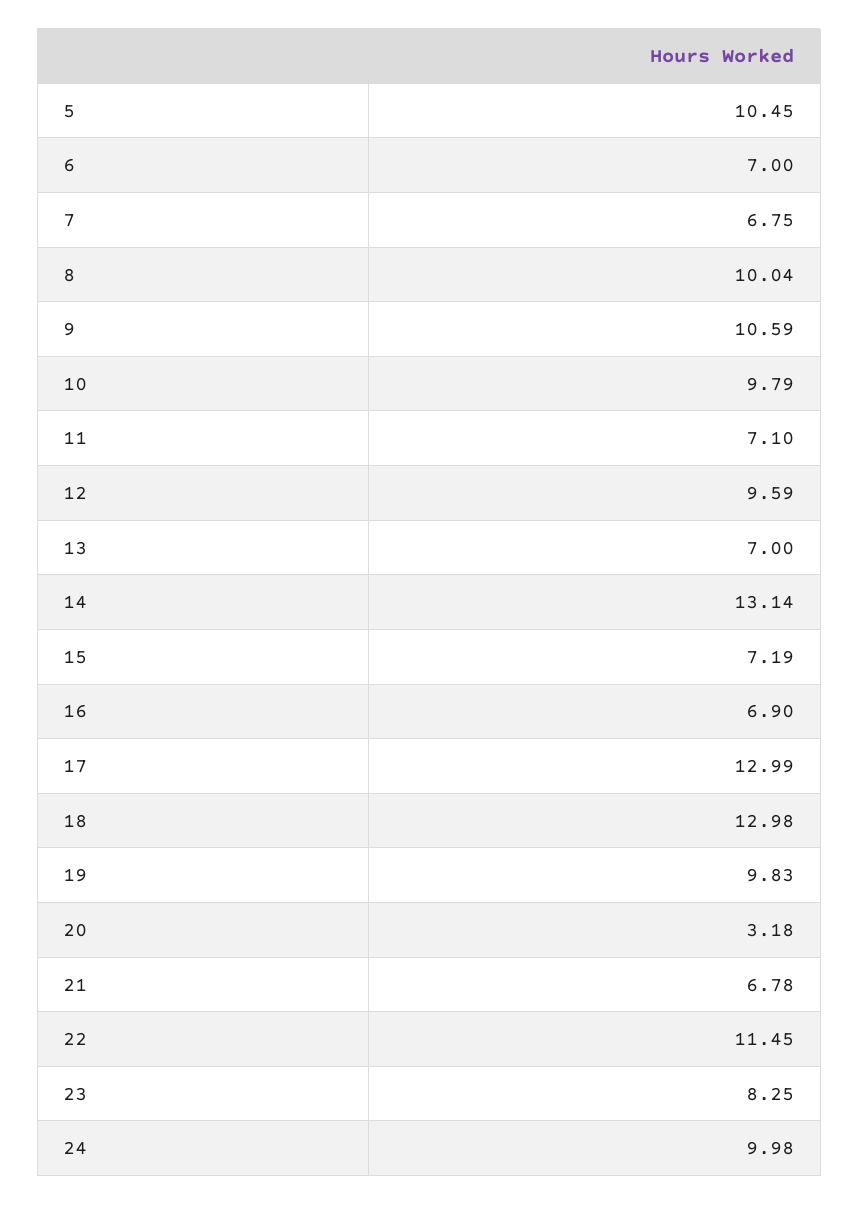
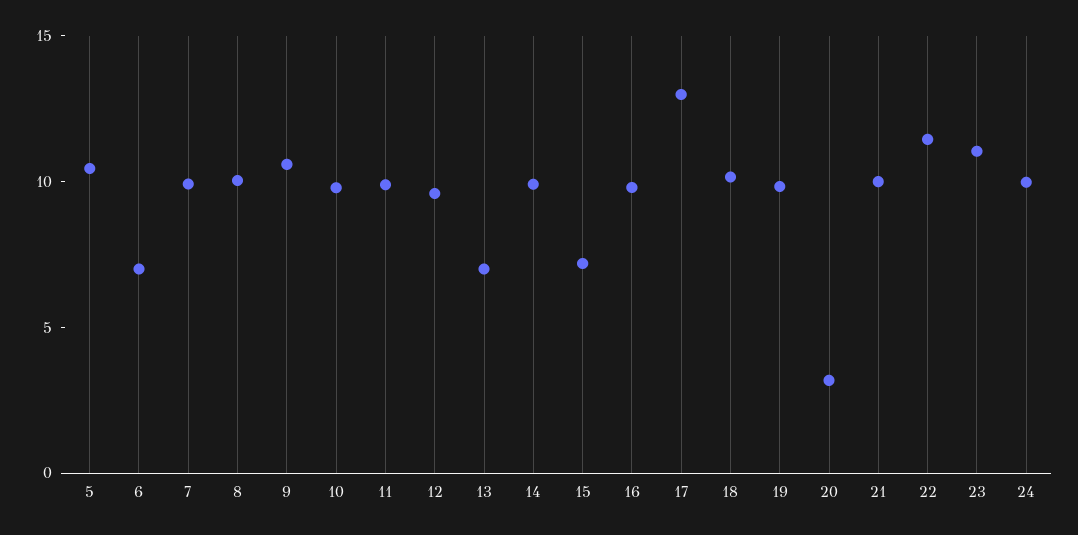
7: 6.75 -> 10
11: 7.1 -> 10
14: 13.14 -> 10
16: 6.9 -> 10
18: 12.98 -> 10
21: 6.78 -> 10
23: 8.25 -> 11

